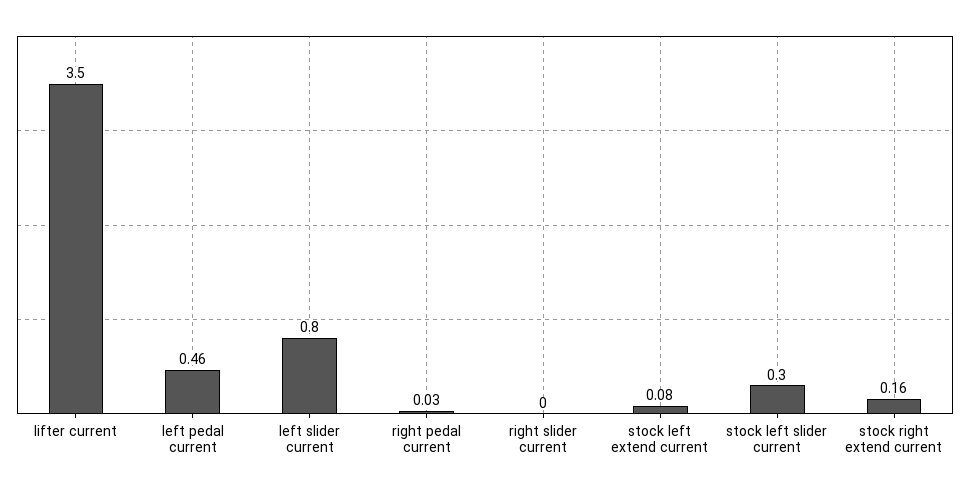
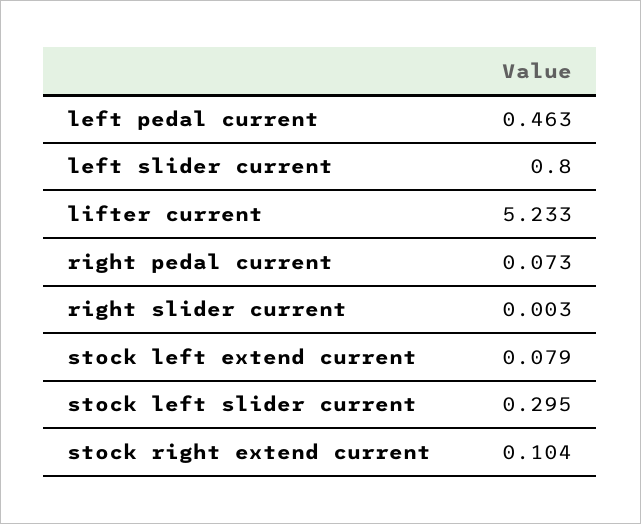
lifter current: 3.5 -> 5.233
right pedal current: 0.03 -> 0.073
stock right extend current: 0.16 -> 0.104

